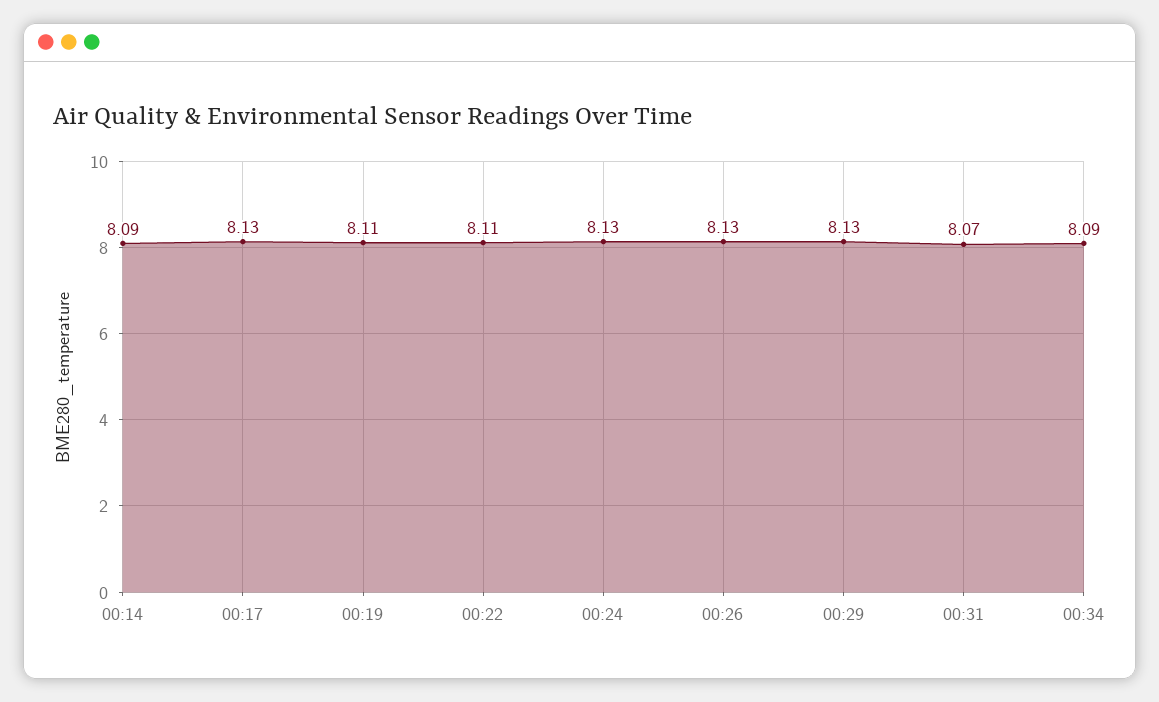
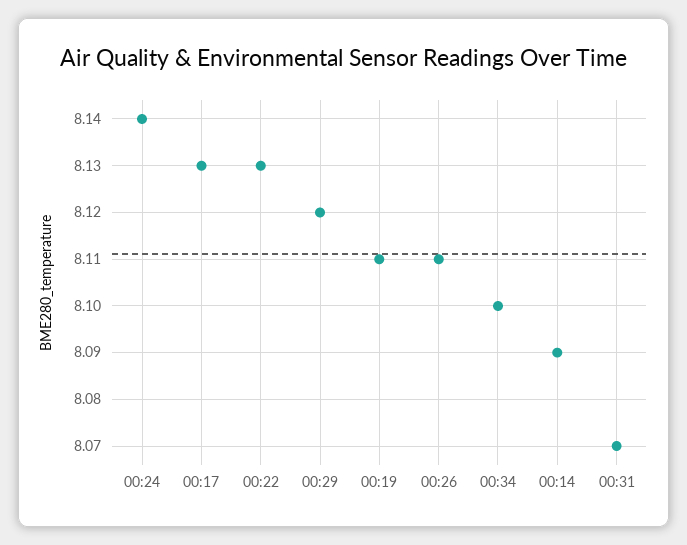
00:22: 8.11 -> 8.13
00:24: 8.13 -> 8.14
00:26: 8.13 -> 8.11
00:29: 8.13 -> 8.12
00:34: 8.09 -> 8.1

